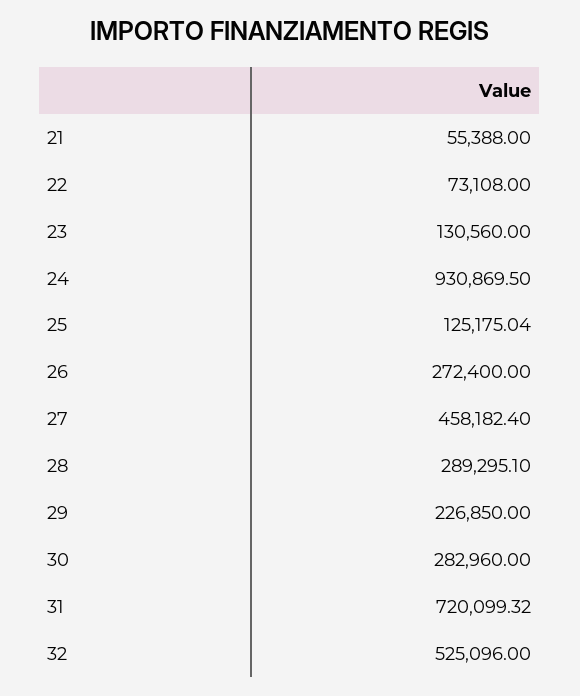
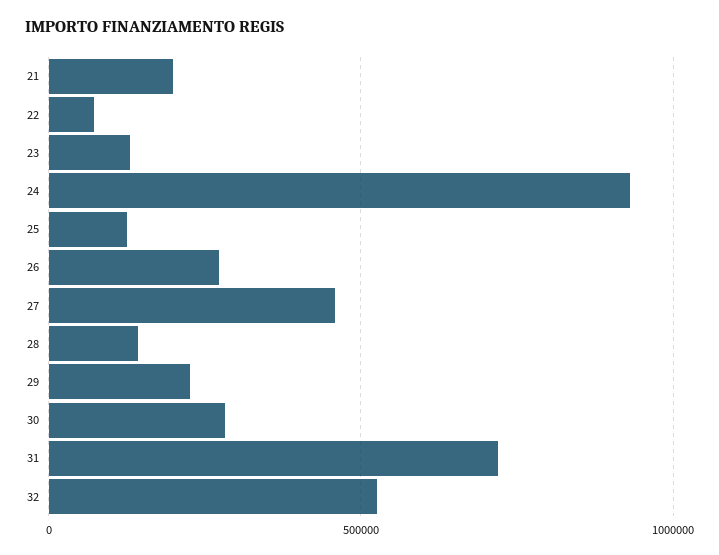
21: 55388 -> 200000
28: 289295.1 -> 150000

